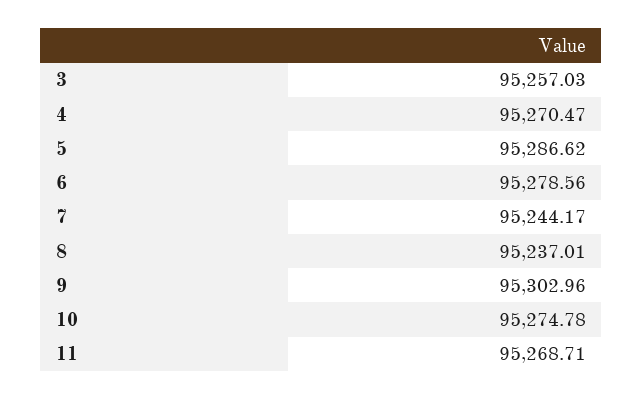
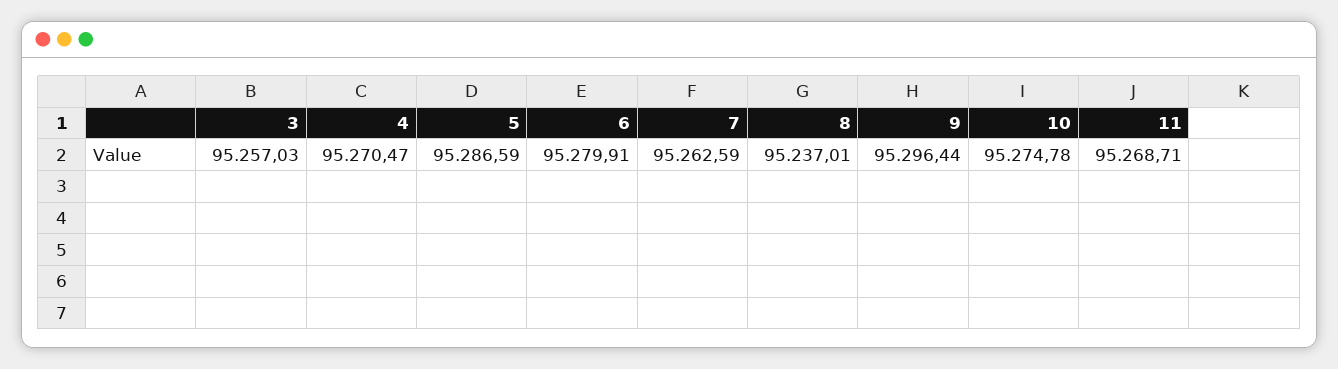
5: 95286.62 -> 95286.59
6: 95278.56 -> 95279.91
7: 95244.17 -> 95262.59
9: 95302.96 -> 95296.44

